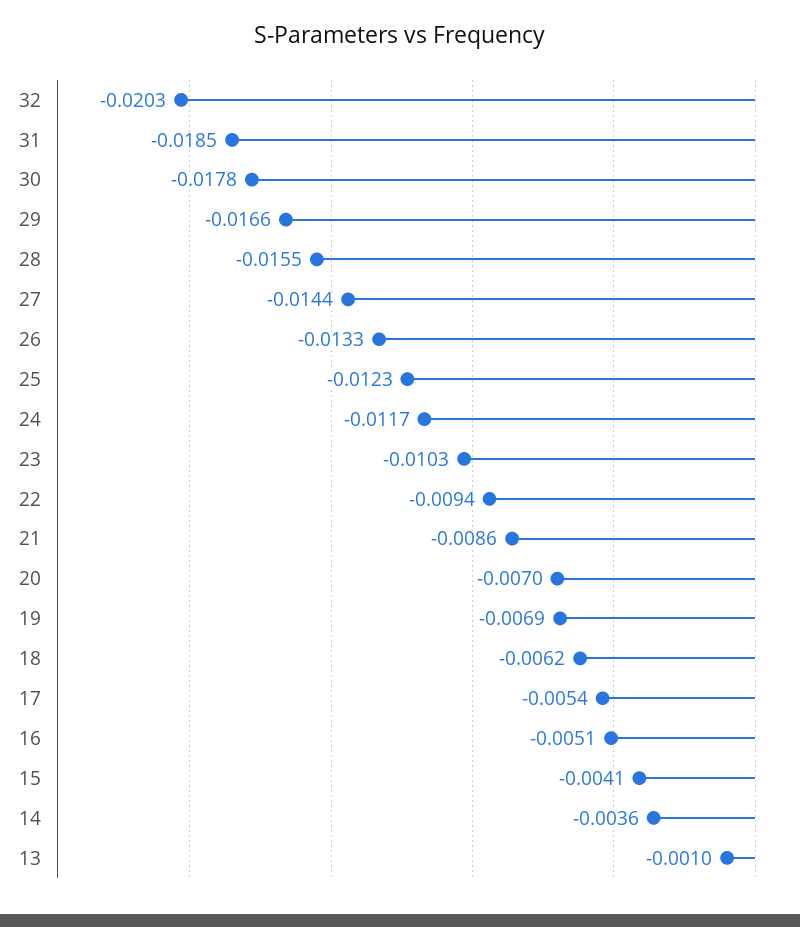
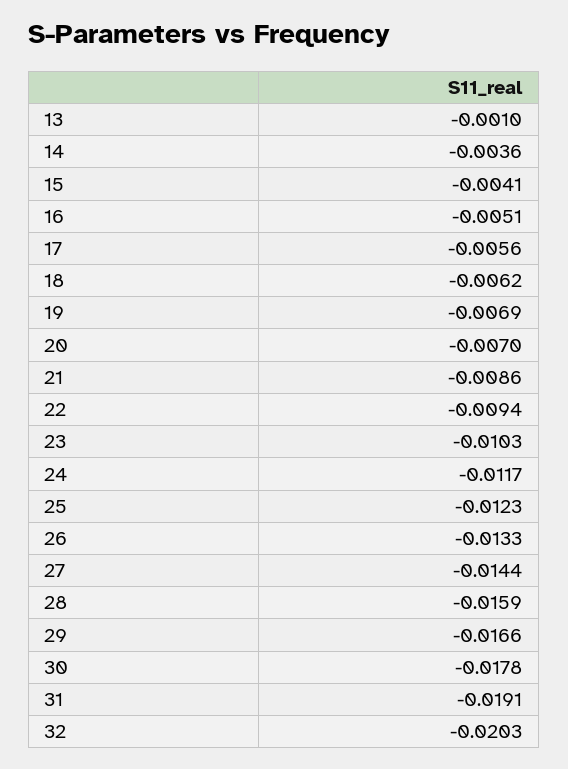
31: -0.0185 -> -0.0191
28: -0.0155 -> -0.0159
17: -0.0054 -> -0.0056

